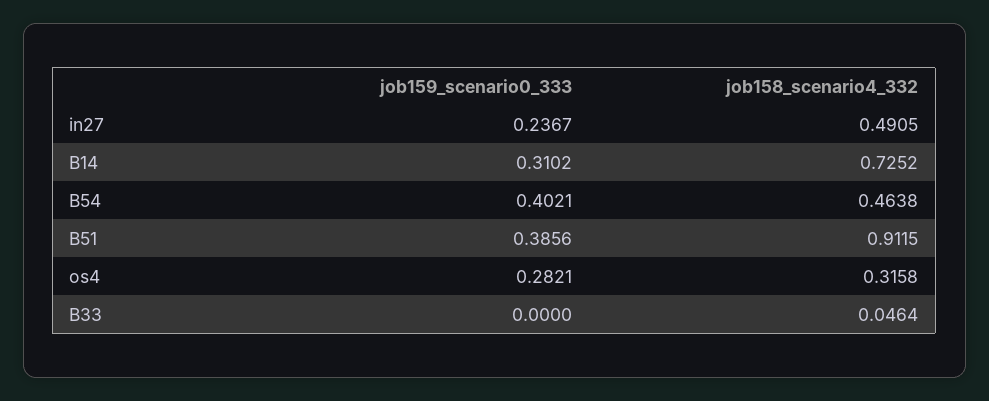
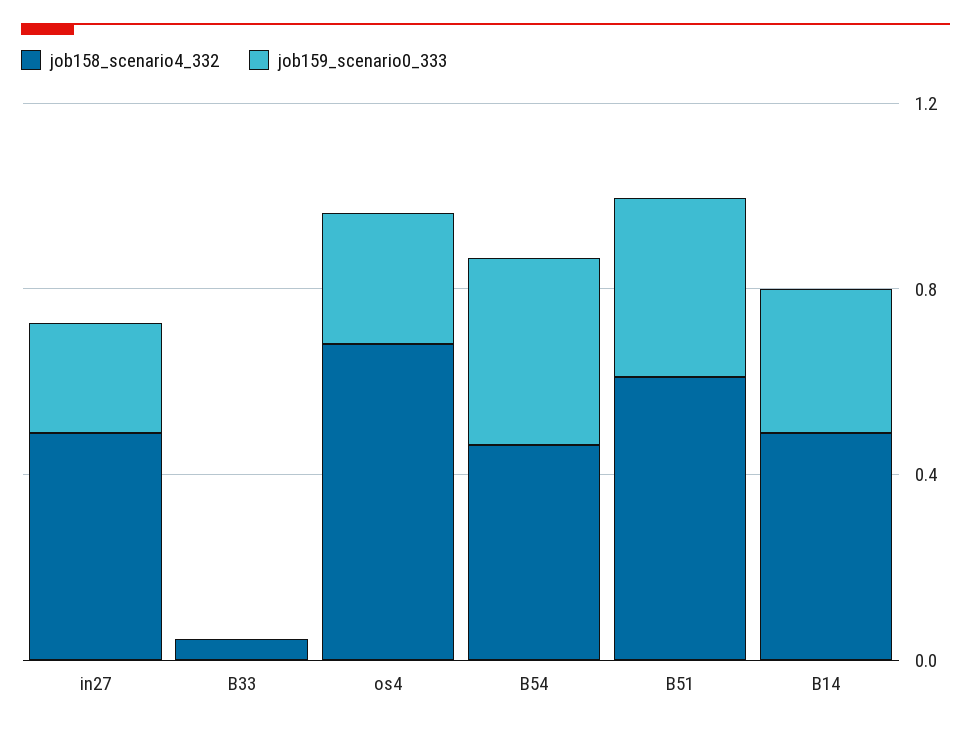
job158_scenario4_332, B14: 0.7252 -> 0.5
job158_scenario4_332, B51: 0.9115 -> 0.6
job158_scenario4_332, os4: 0.3158 -> 0.7

